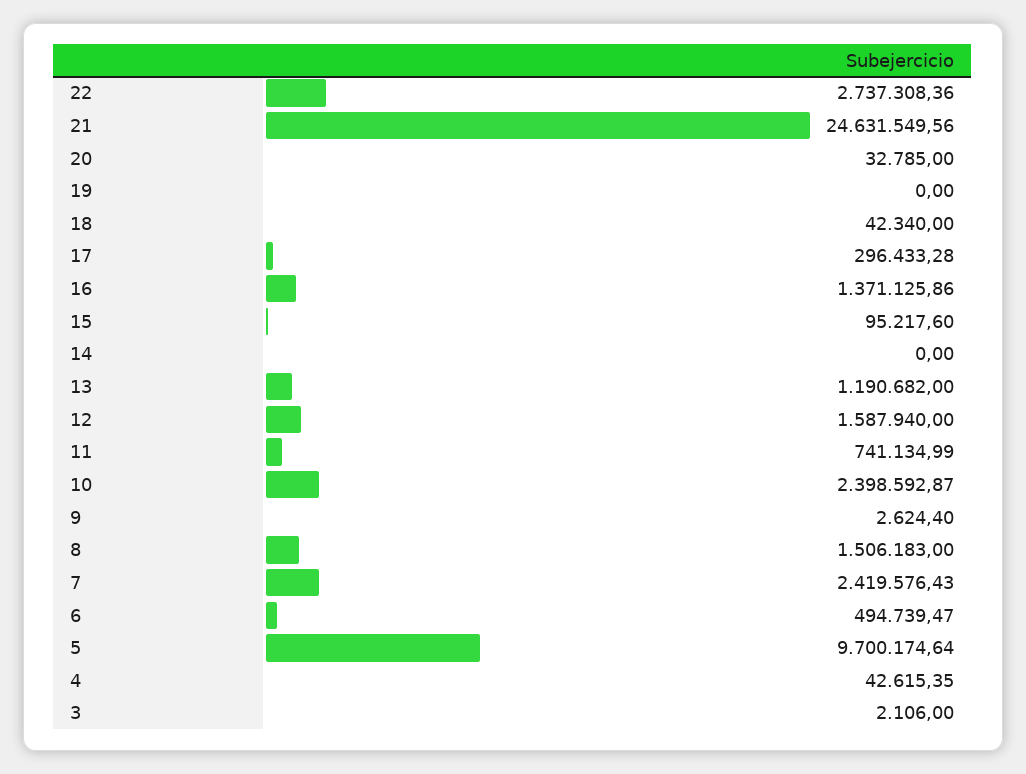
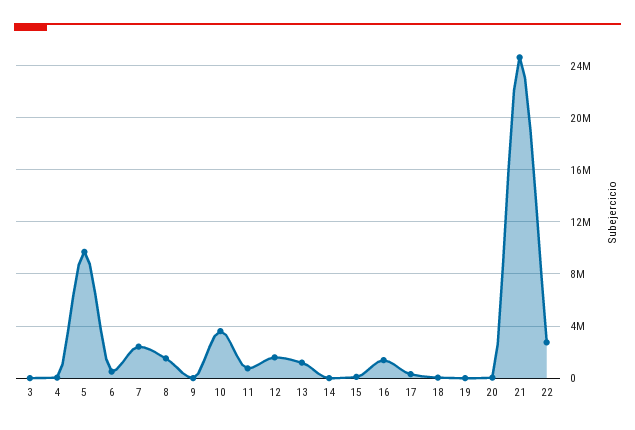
10: 2398592.87 -> 3500000

